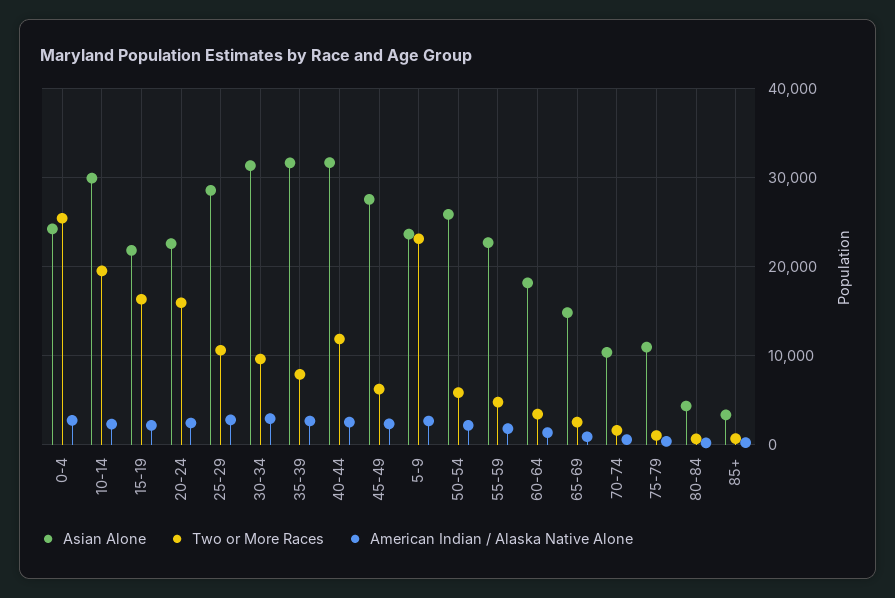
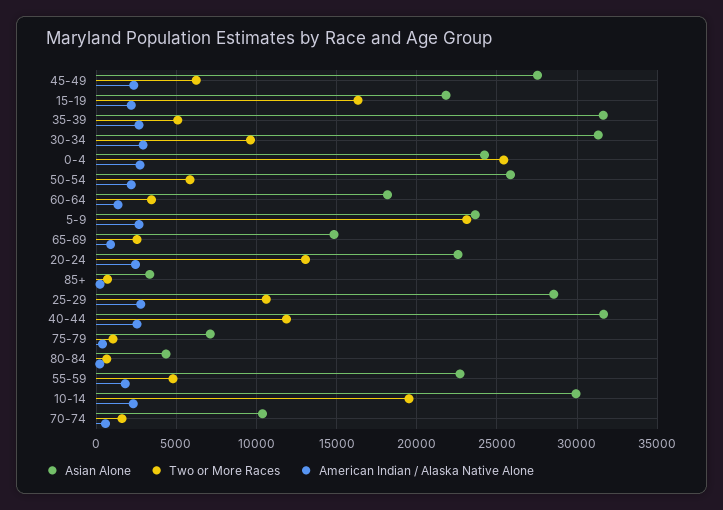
Two or More Races, 20-24: 16000 -> 13000
Two or More Races, 35-39: 8000 -> 5000
Asian Alone, 75-79: 11000 -> 7000

